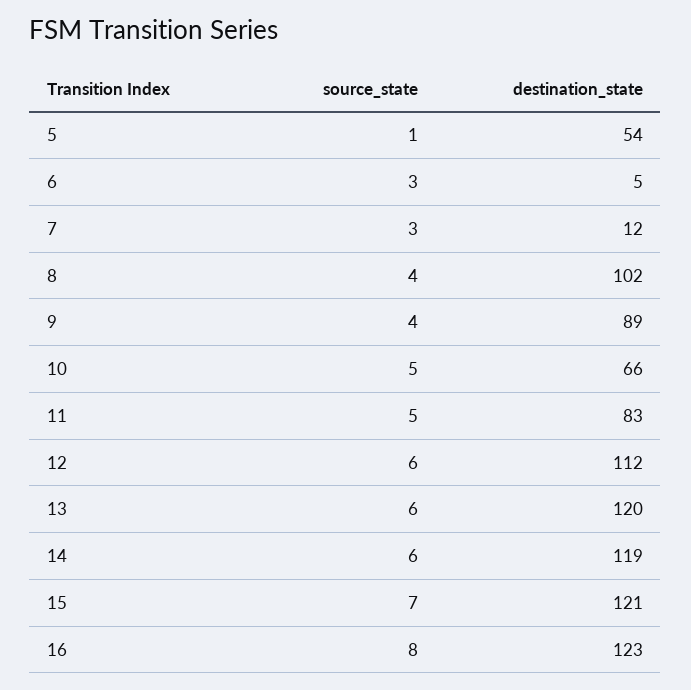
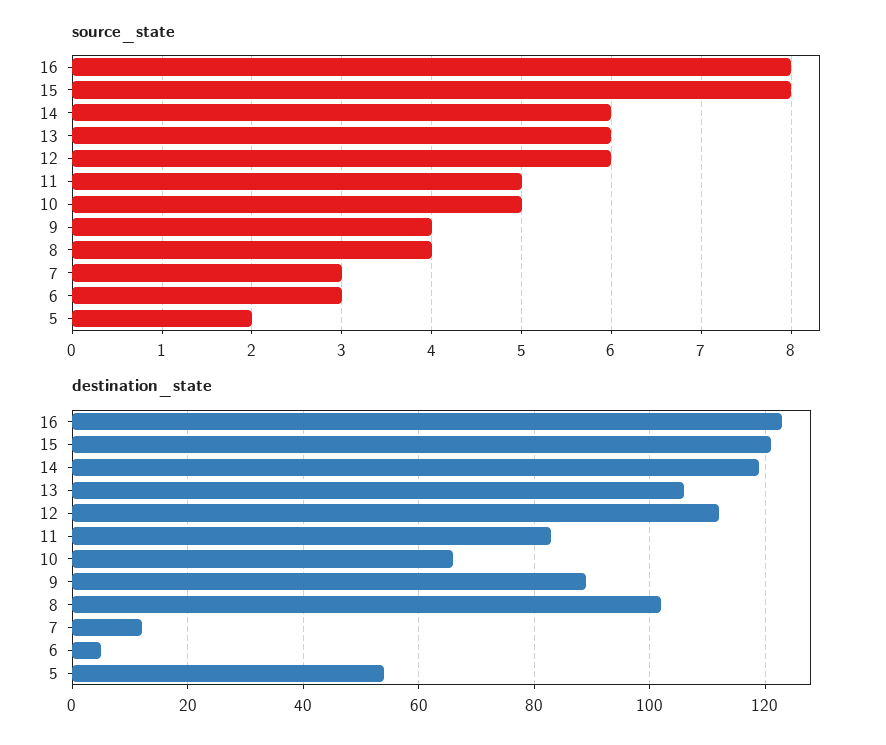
source_state, 5: 1 -> 2
destination_state, 13: 120 -> 105
source_state, 15: 7 -> 8

